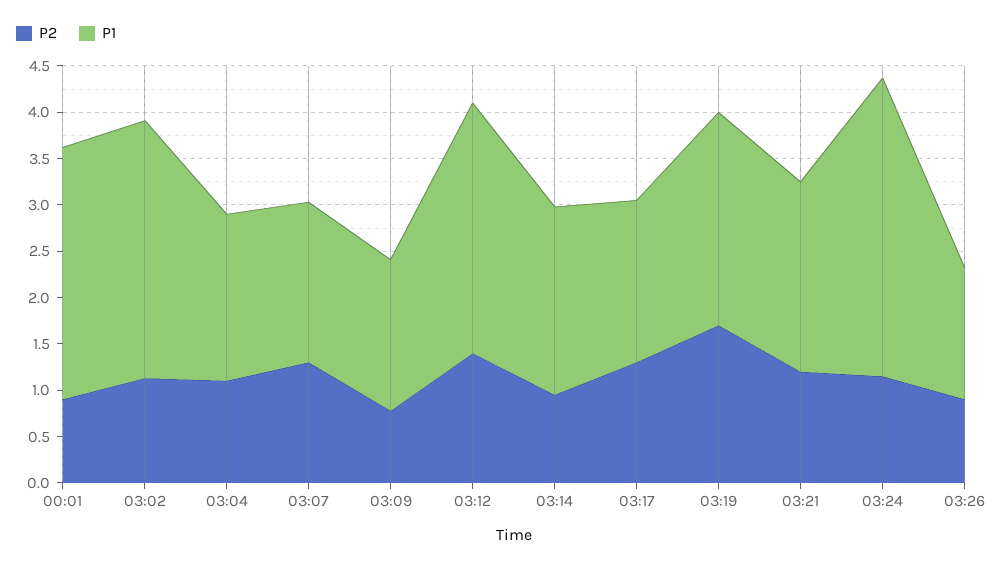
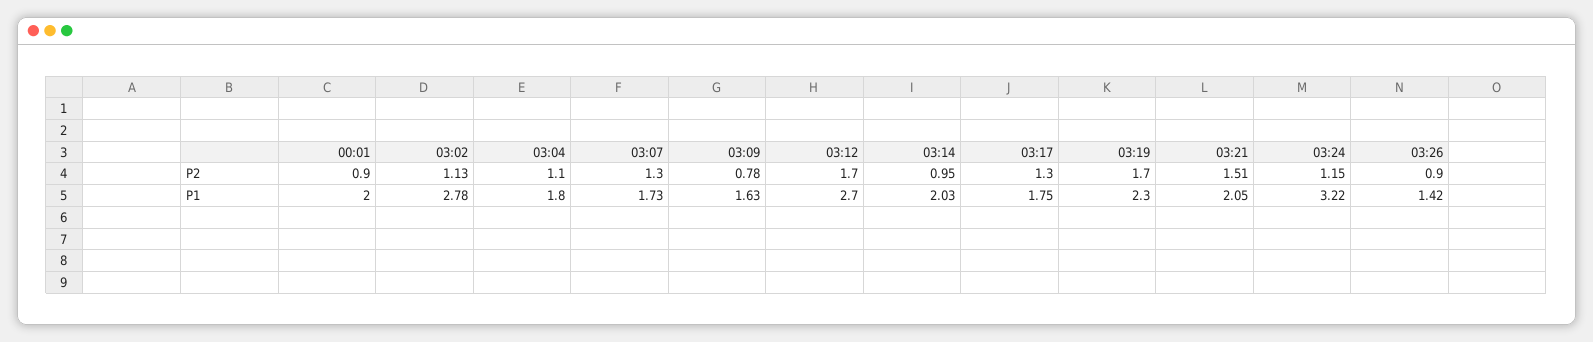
P1, 00:01: 2.7 -> 2
P2, 03:12: 1.4 -> 1.7
P2, 03:21: 1.2 -> 1.51

